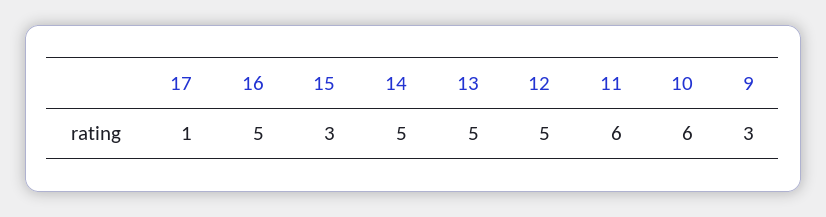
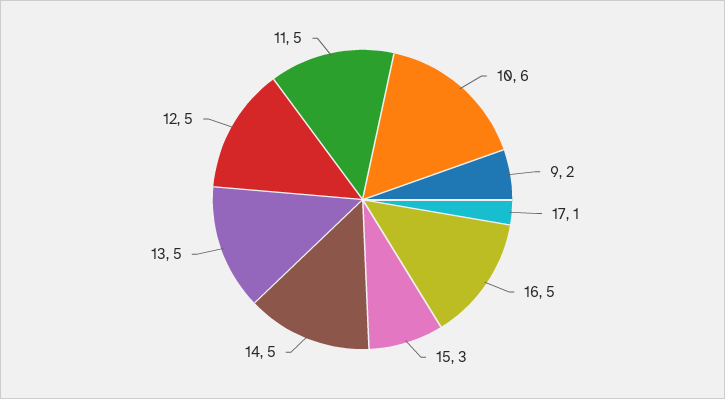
11: 6 -> 5
9: 3 -> 2

